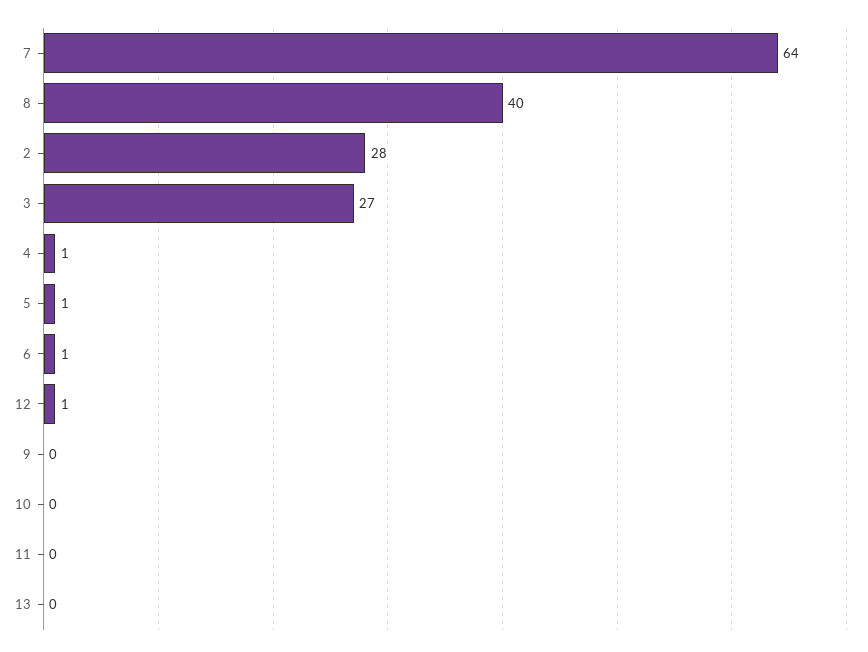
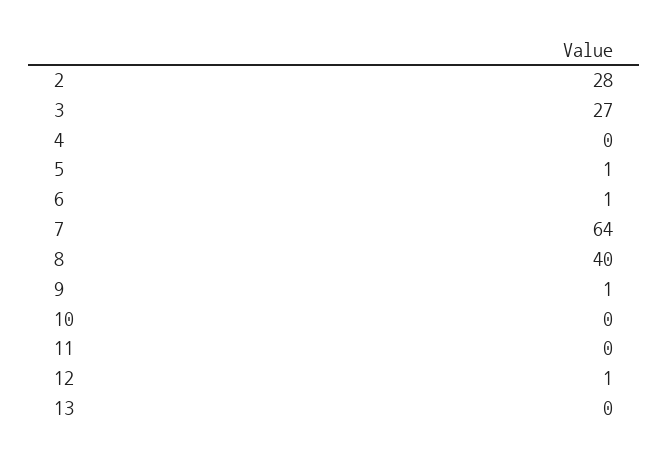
4: 1 -> 0
9: 0 -> 1

